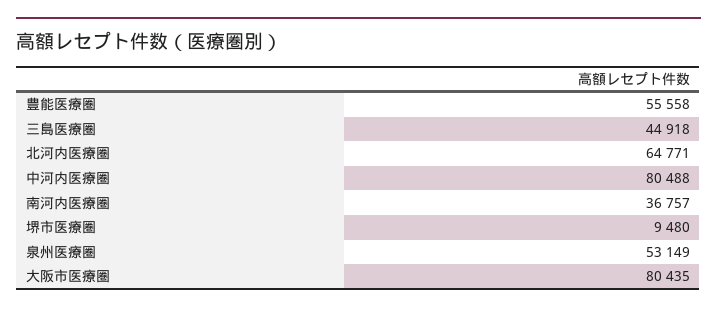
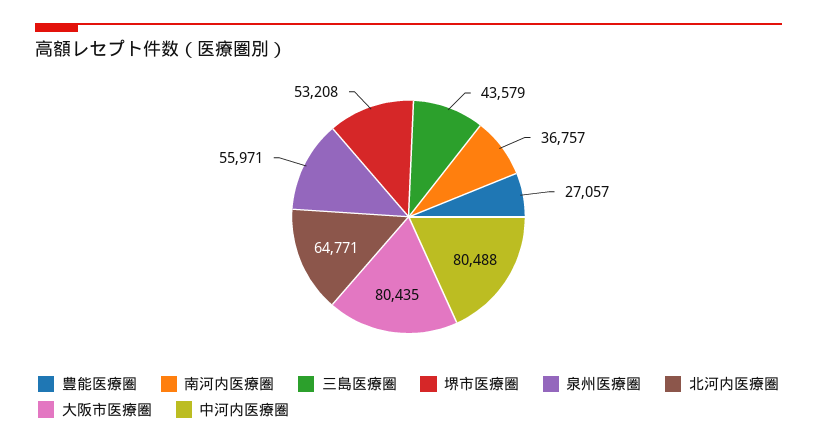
豊能医療圏: 55558 -> 27057
三島医療圏: 44918 -> 43579
堺市医療圏: 9480 -> 53208
泉州医療圏: 53149 -> 55971

